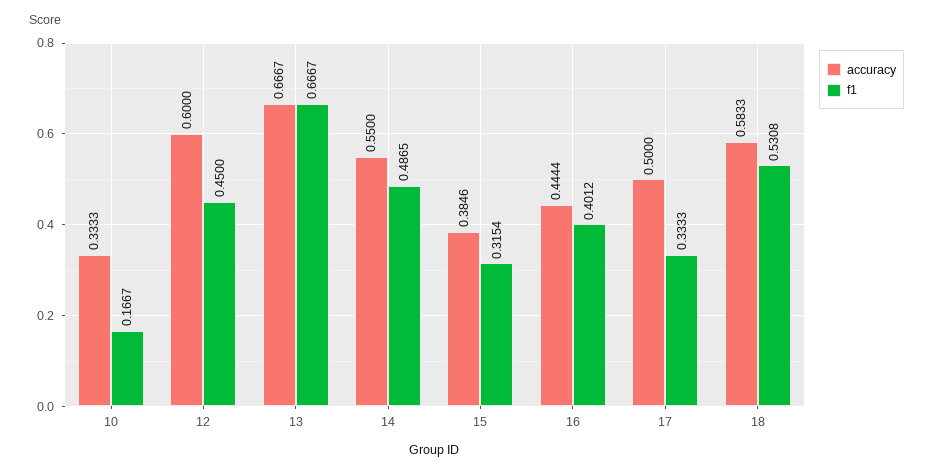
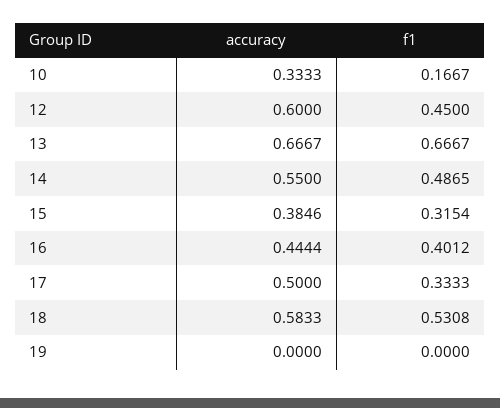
accuracy, 19: none -> 0
f1, 19: none -> 0

